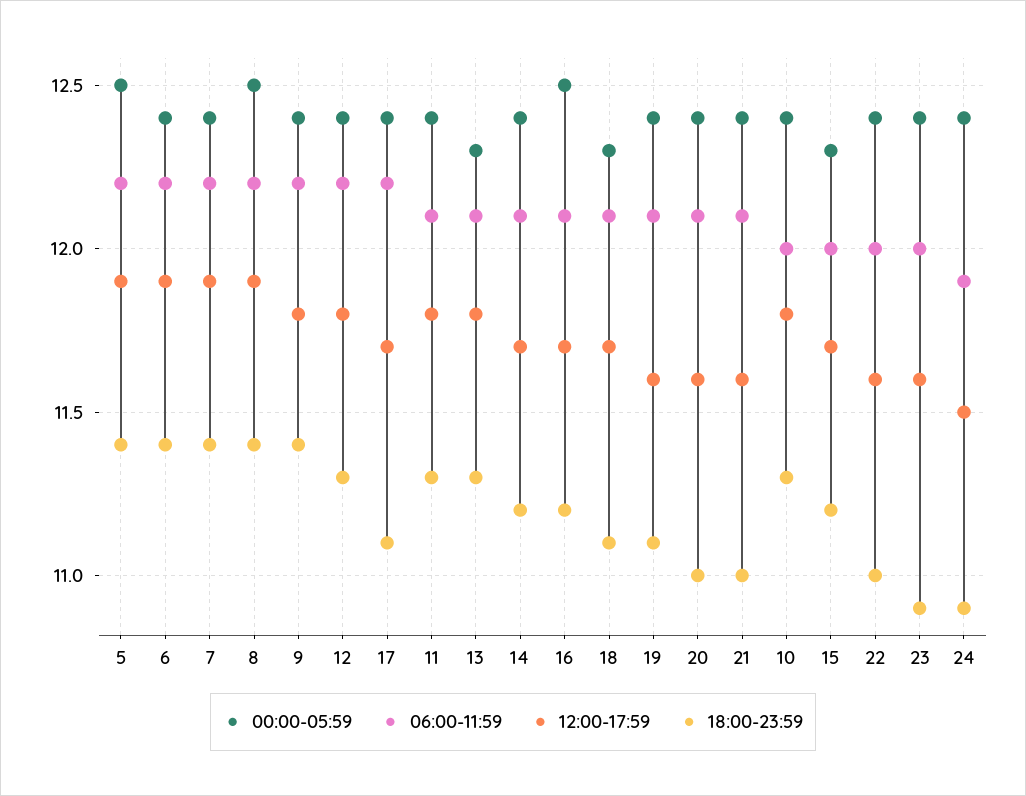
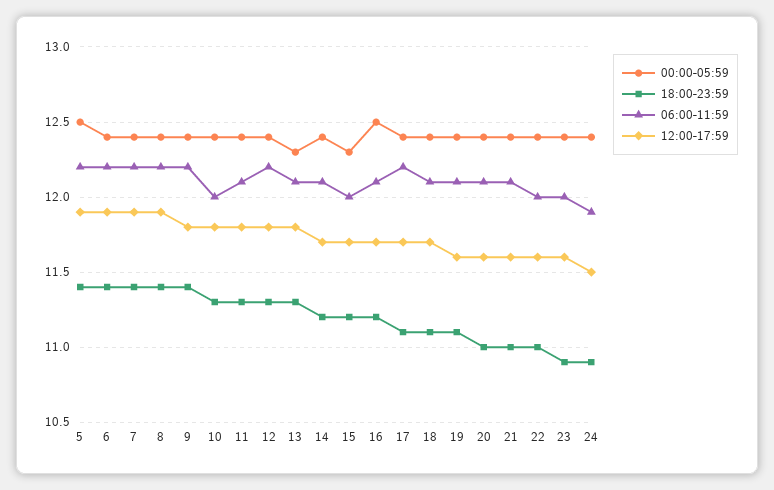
00:00-05:59, 8: 12.5 -> 12.4
00:00-05:59, 18: 12.3 -> 12.4

